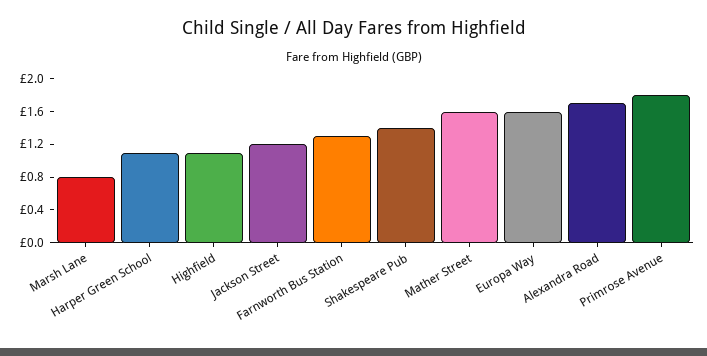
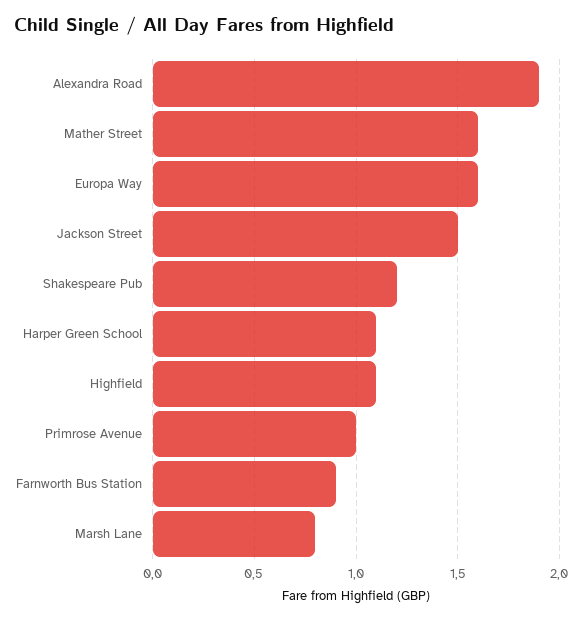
Jackson Street: 1.2 -> 1.5
Farnworth Bus Station: 1.3 -> 0.9
Shakespeare Pub: 1.4 -> 1.2
Alexandra Road: 1.7 -> 1.9
Primrose Avenue: 1.8 -> 1

